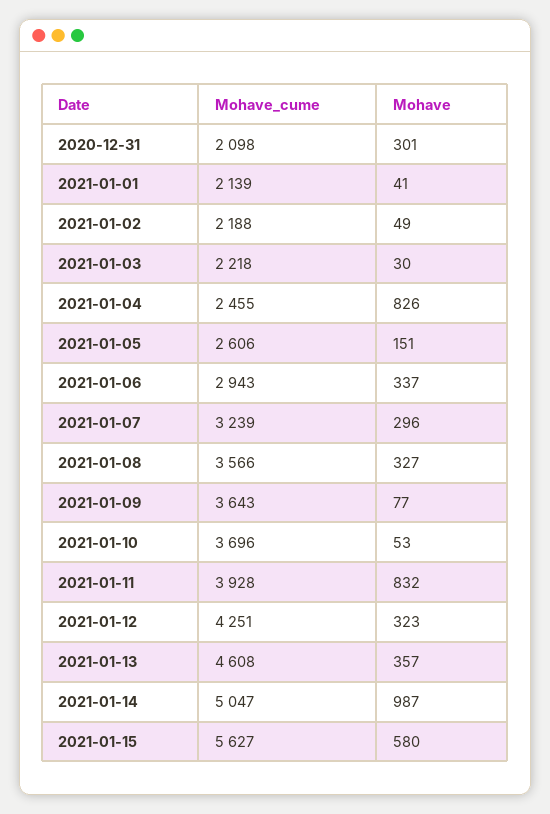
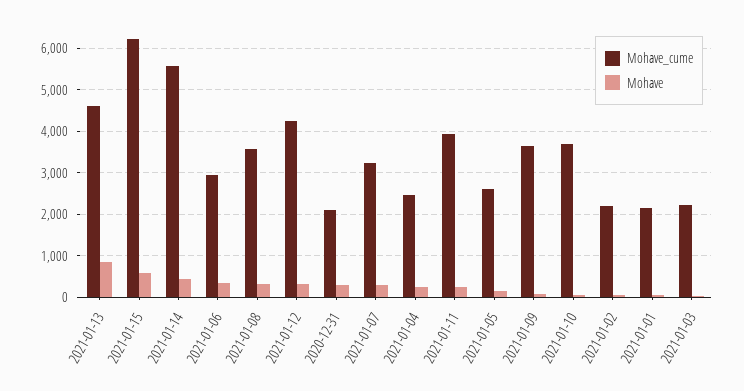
Mohave, 2021-01-04: 826 -> 200
Mohave, 2021-01-11: 832 -> 200
Mohave, 2021-01-13: 357 -> 800
Mohave_cume, 2021-01-14: 5047 -> 5600
Mohave, 2021-01-14: 987 -> 400
Mohave_cume, 2021-01-15: 5627 -> 6200

